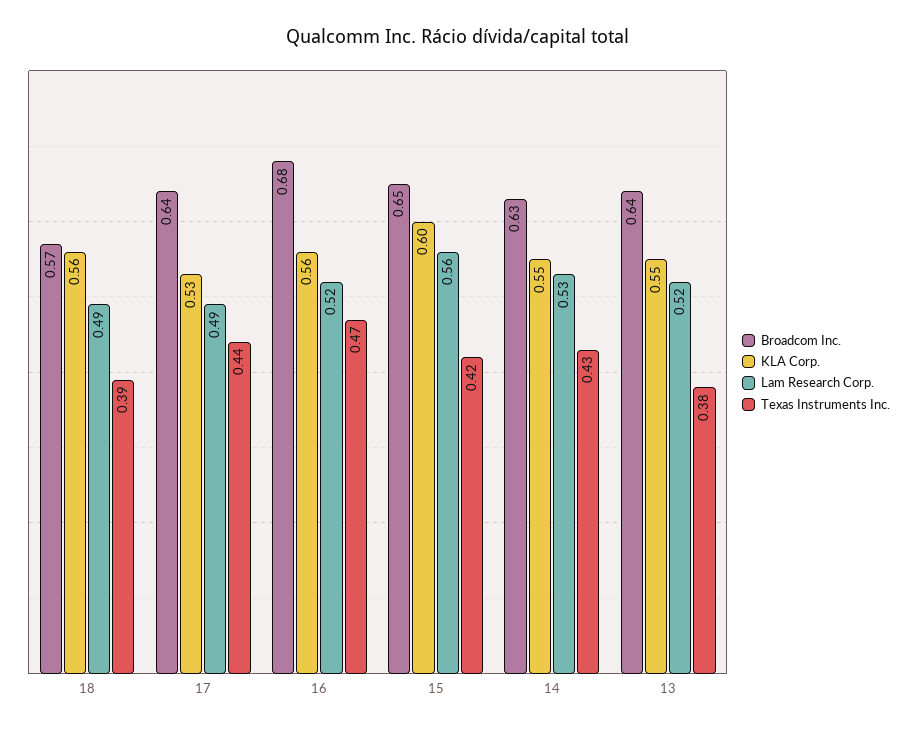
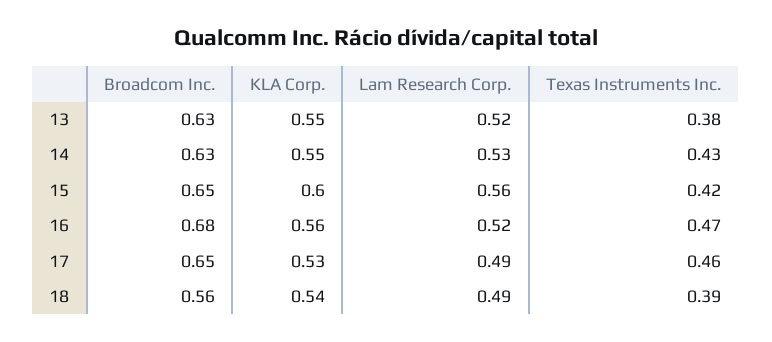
Broadcom Inc., 18: 0.57 -> 0.56
KLA Corp., 18: 0.56 -> 0.54
Broadcom Inc., 17: 0.64 -> 0.65
Texas Instruments Inc., 17: 0.44 -> 0.46
Broadcom Inc., 13: 0.64 -> 0.63

